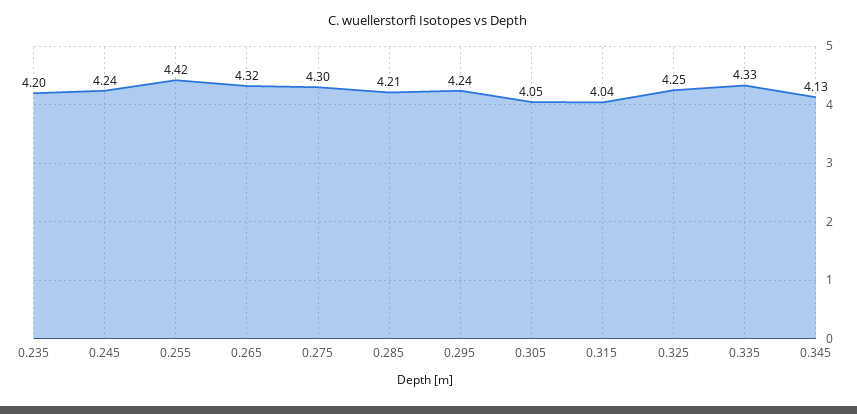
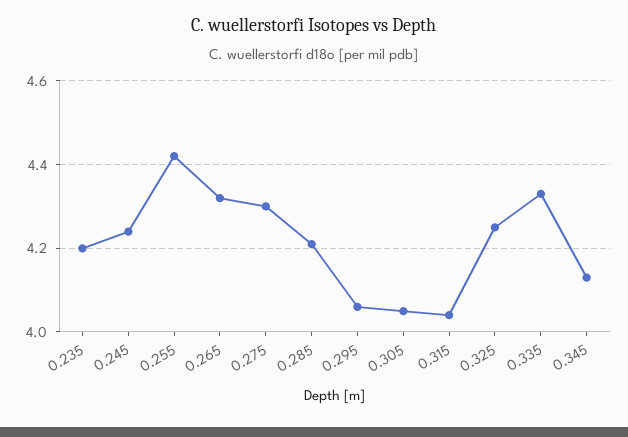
0.295: 4.24 -> 4.05

